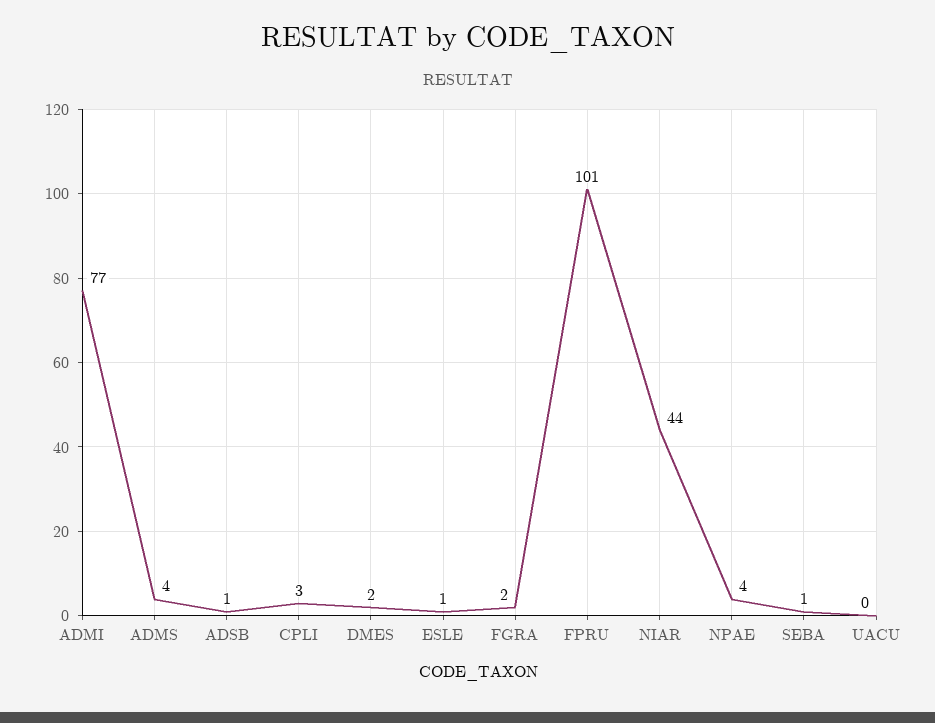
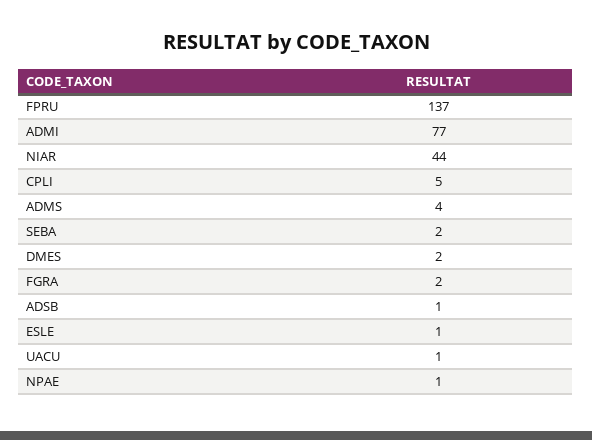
CPLI: 3 -> 5
FPRU: 101 -> 137
NPAE: 4 -> 1
SEBA: 1 -> 2
UACU: 0 -> 1

